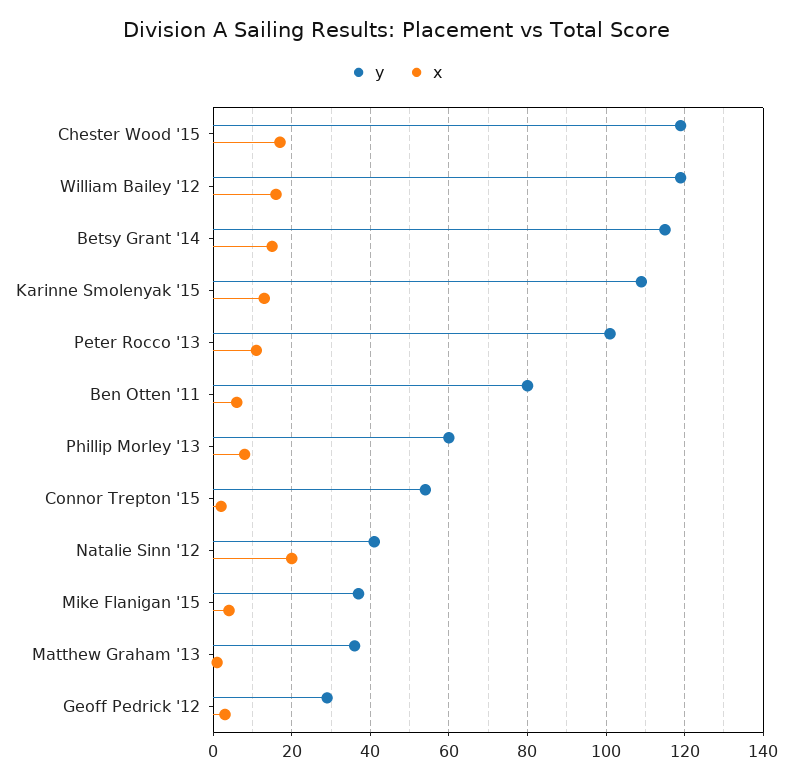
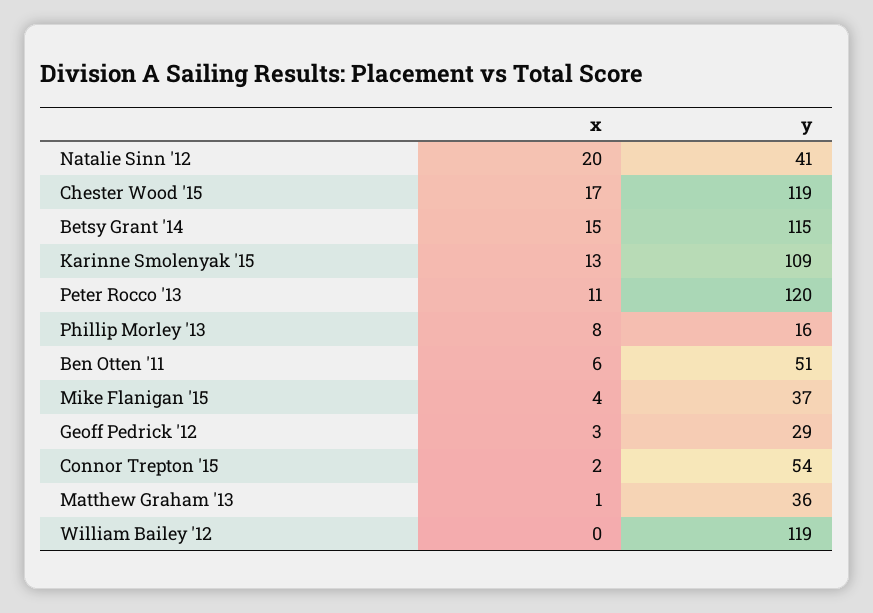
x, William Bailey '12: 15 -> 0
y, Peter Rocco '13: 100 -> 120
y, Ben Otten '11: 80 -> 51
y, Phillip Morley '13: 60 -> 16

